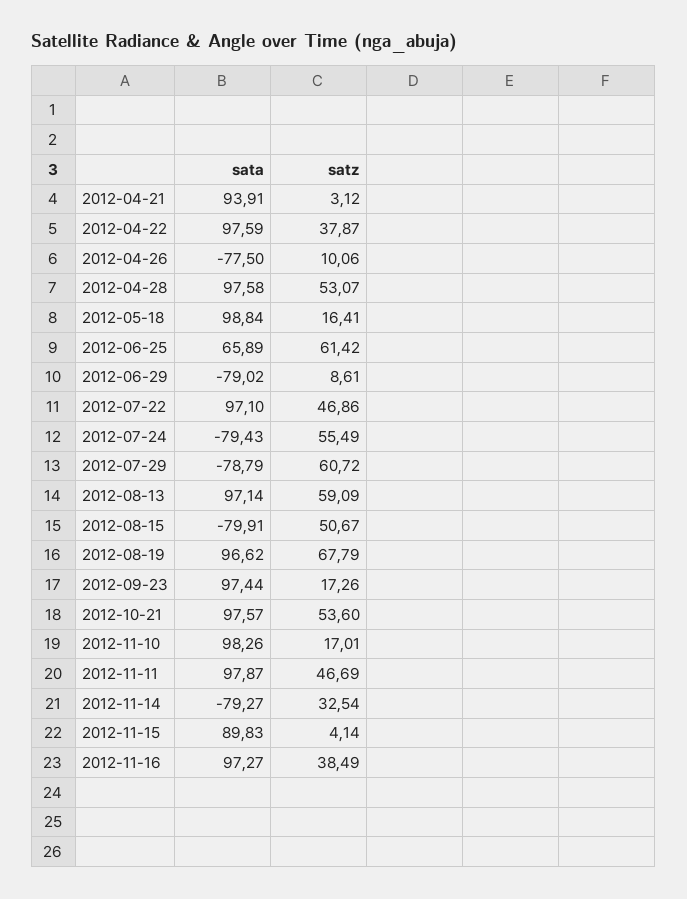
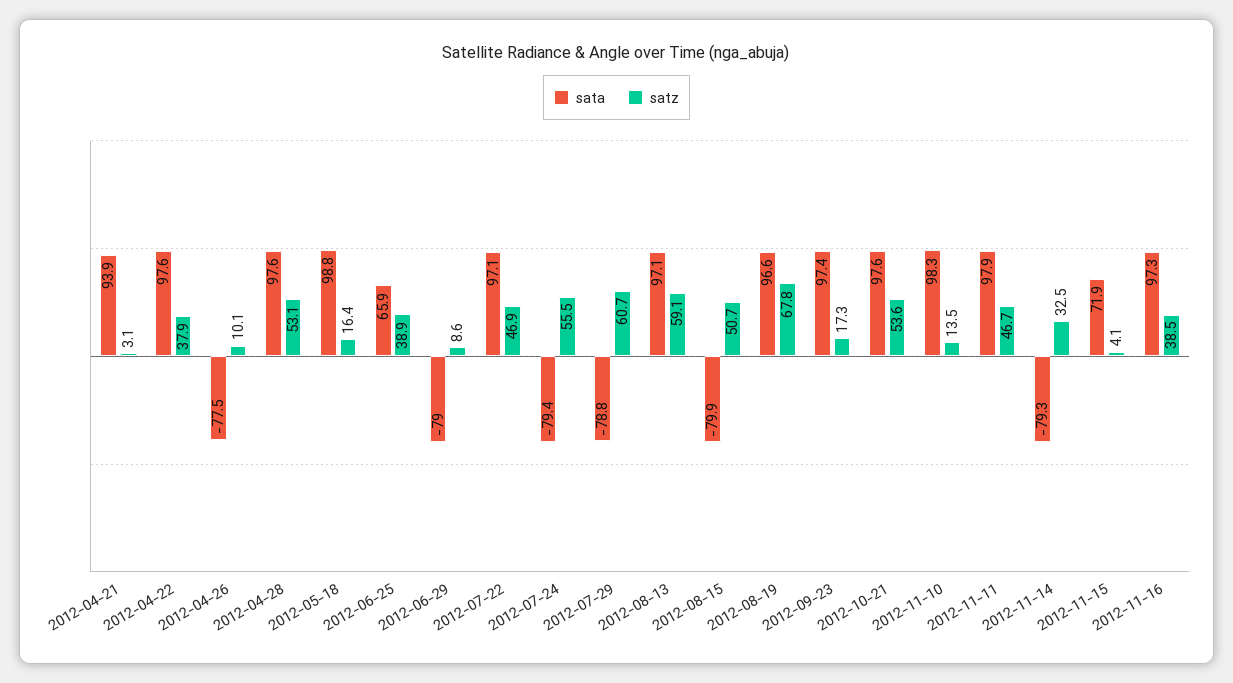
satz, 2012-06-25: 61.42 -> 38.9
satz, 2012-11-10: 17.01 -> 13.5
sata, 2012-11-15: 89.83 -> 71.9

